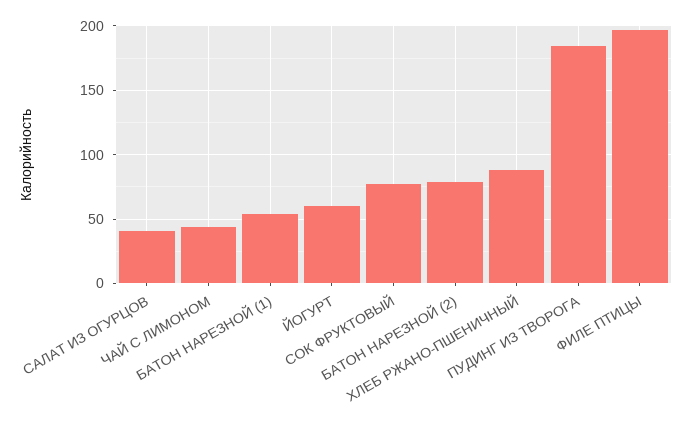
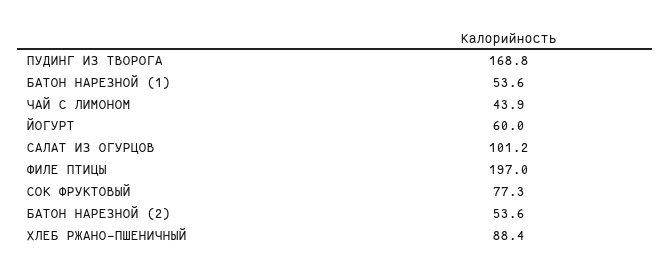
САЛАТ ИЗ ОГУРЦОВ: 40 -> 101.2
БАТОН НАРЕЗНОЙ (2): 80 -> 53.6
ПУДИНГ ИЗ ТВОРОГА: 185 -> 168.8

